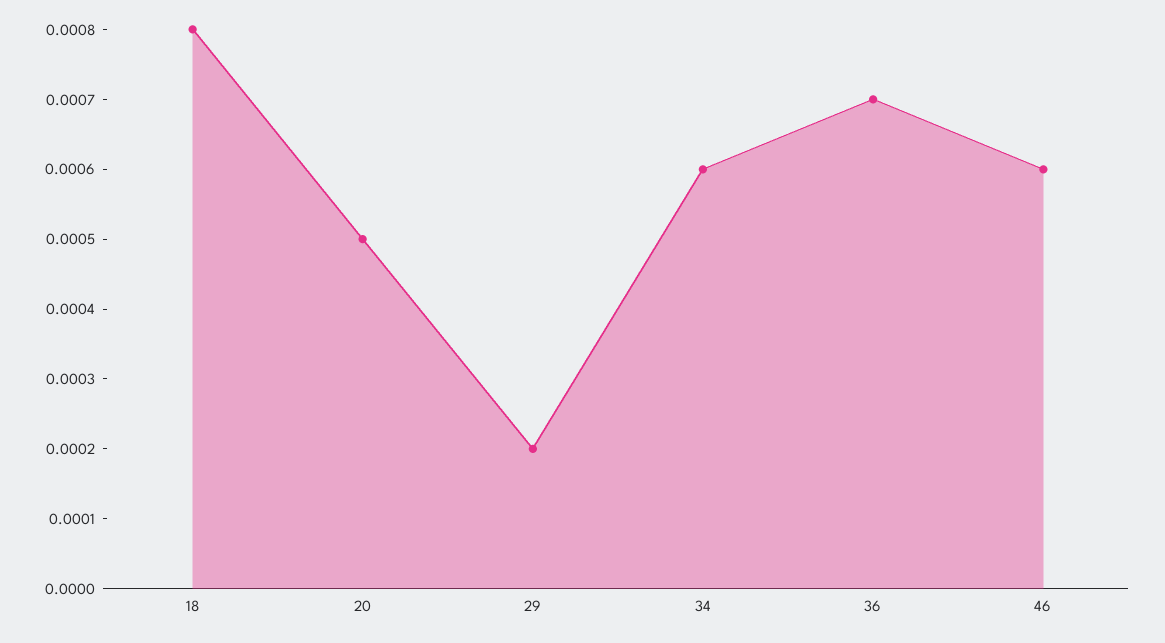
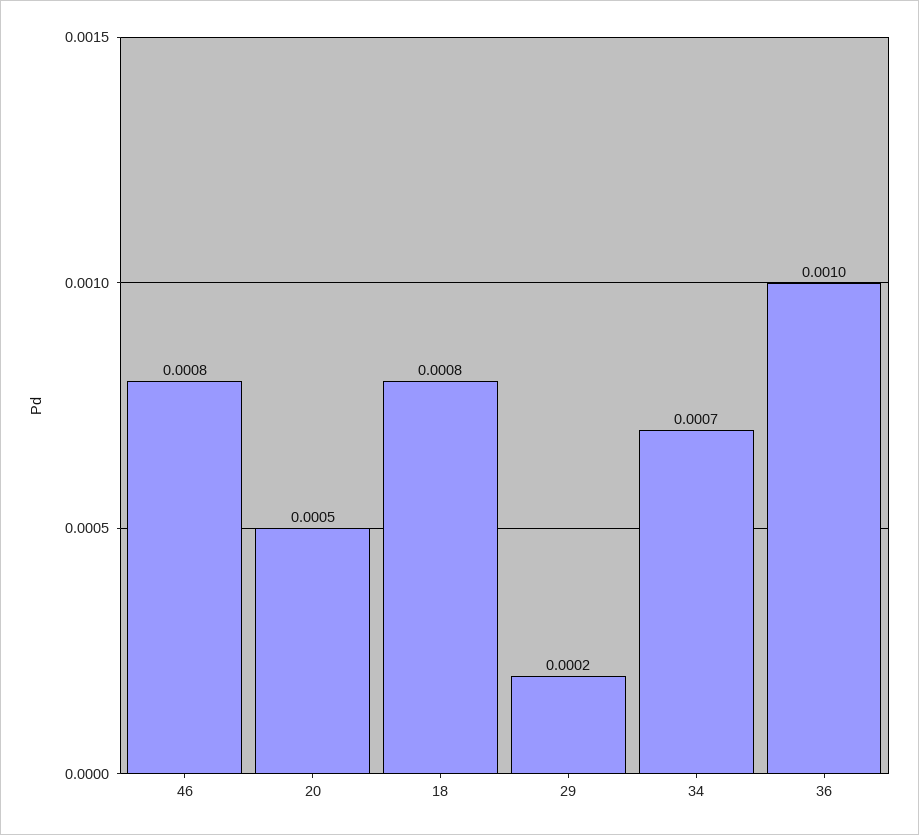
34: 0.0006 -> 0.0007
36: 0.0007 -> 0.001
46: 0.0006 -> 0.0008

